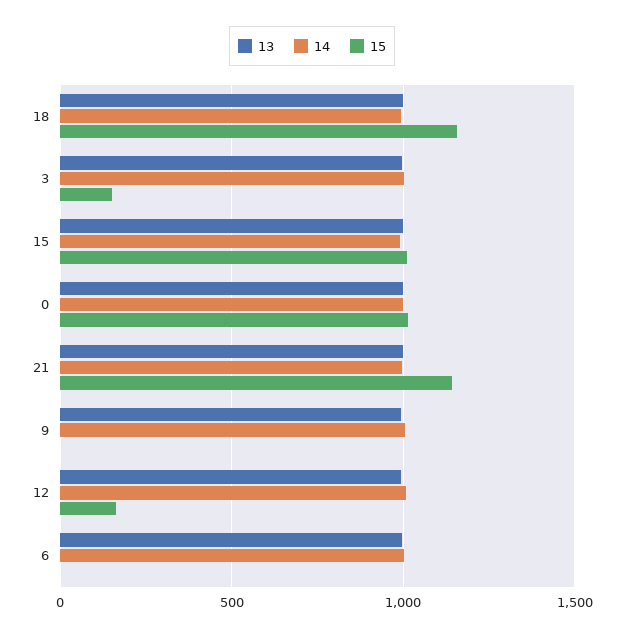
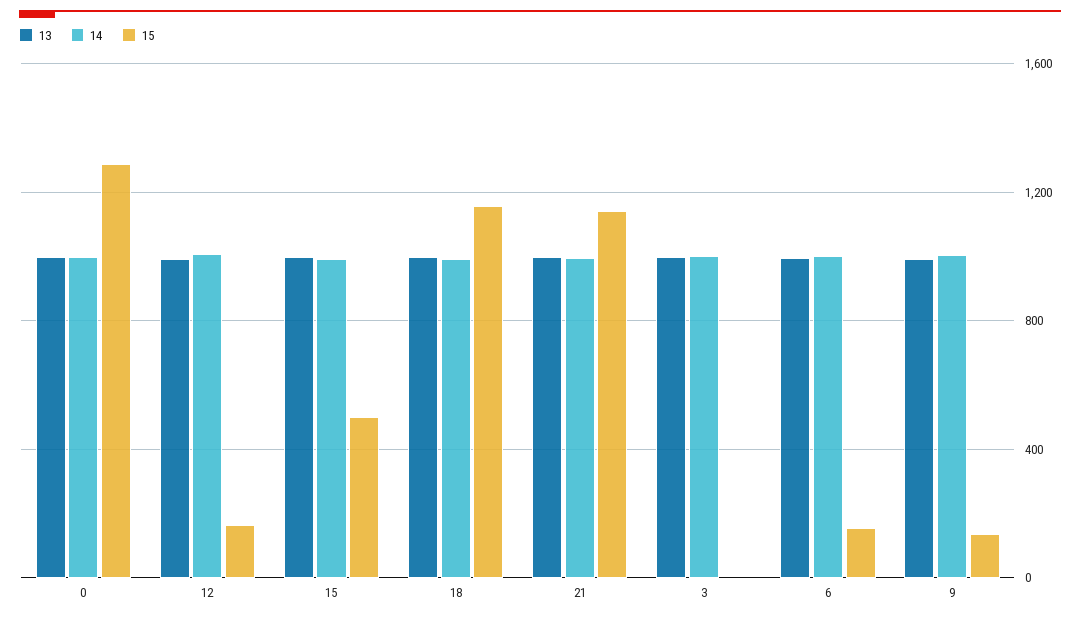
15, 3: 150 -> 0
15, 15: 1000 -> 500
15, 0: 1000 -> 1300
15, 9: 0 -> 150
15, 6: 0 -> 150

